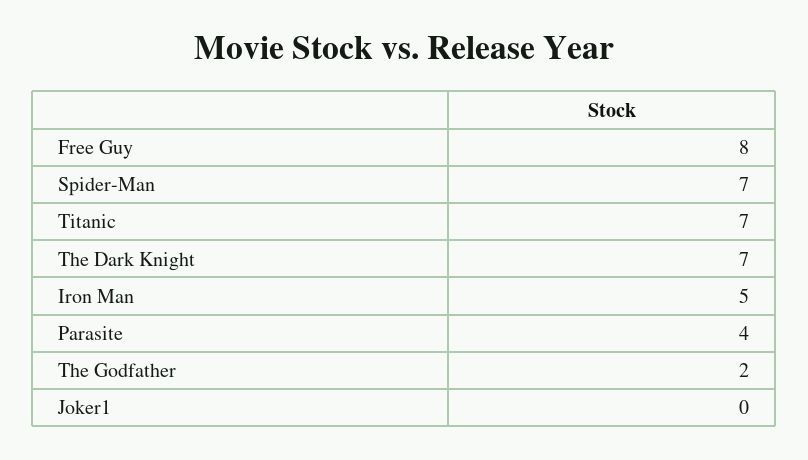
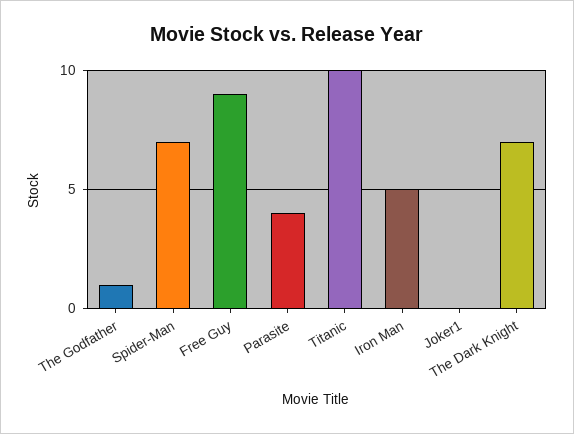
Free Guy: 8 -> 9
Titanic: 7 -> 10
The Godfather: 2 -> 1

